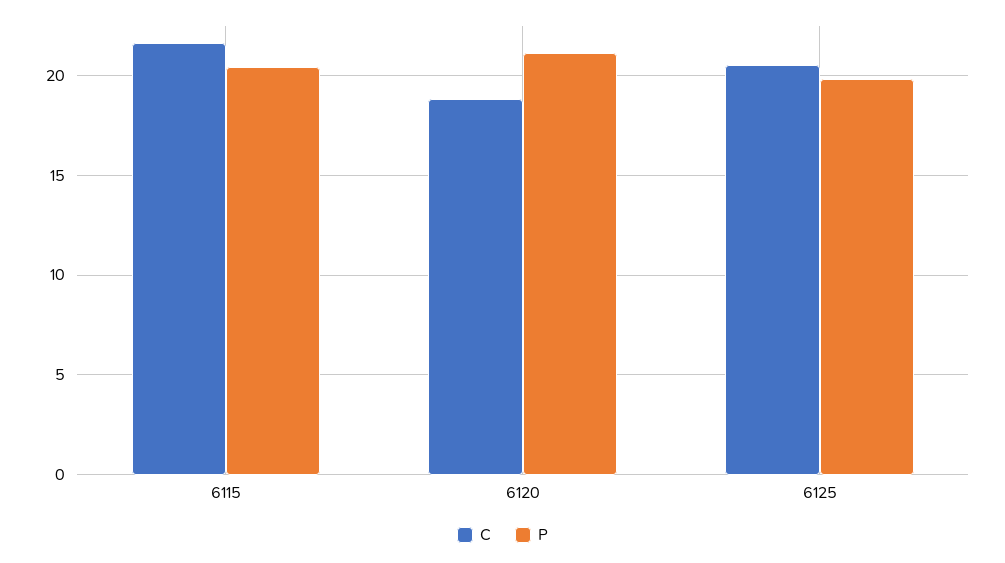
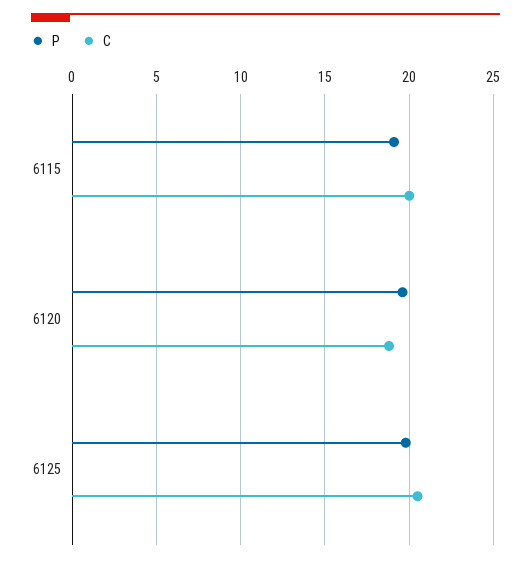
C, 6115: 21.5 -> 20
P, 6115: 20.5 -> 19
P, 6120: 21 -> 19.5

